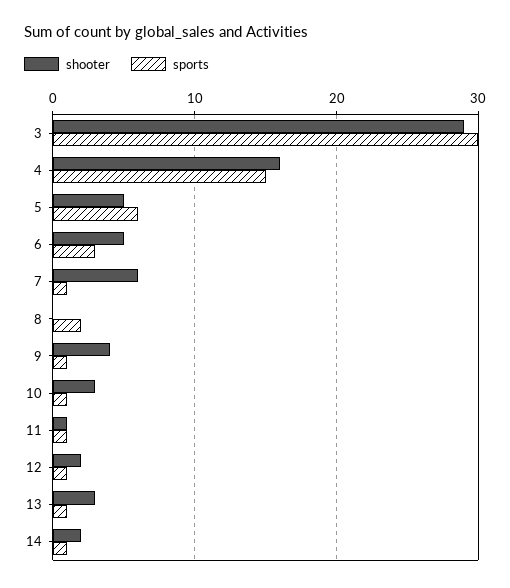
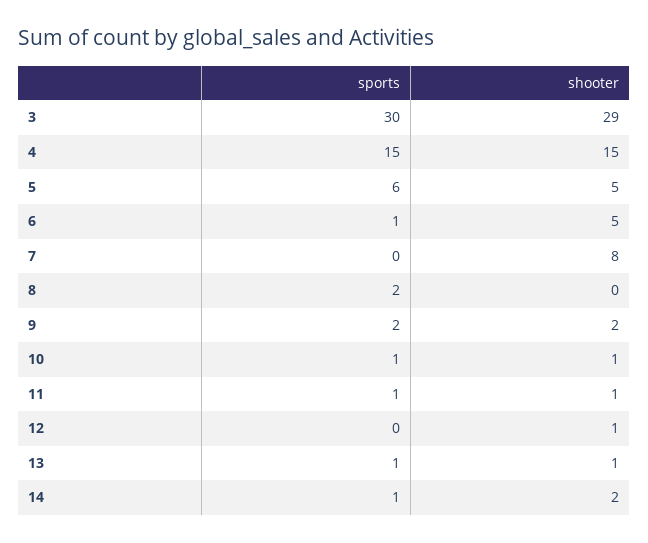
shooter, 4: 16 -> 15
sports, 6: 3 -> 1
shooter, 7: 6 -> 8
sports, 7: 1 -> 0
shooter, 9: 4 -> 2
sports, 9: 1 -> 2
shooter, 10: 3 -> 1
shooter, 12: 2 -> 1
sports, 12: 1 -> 0
shooter, 13: 3 -> 1

